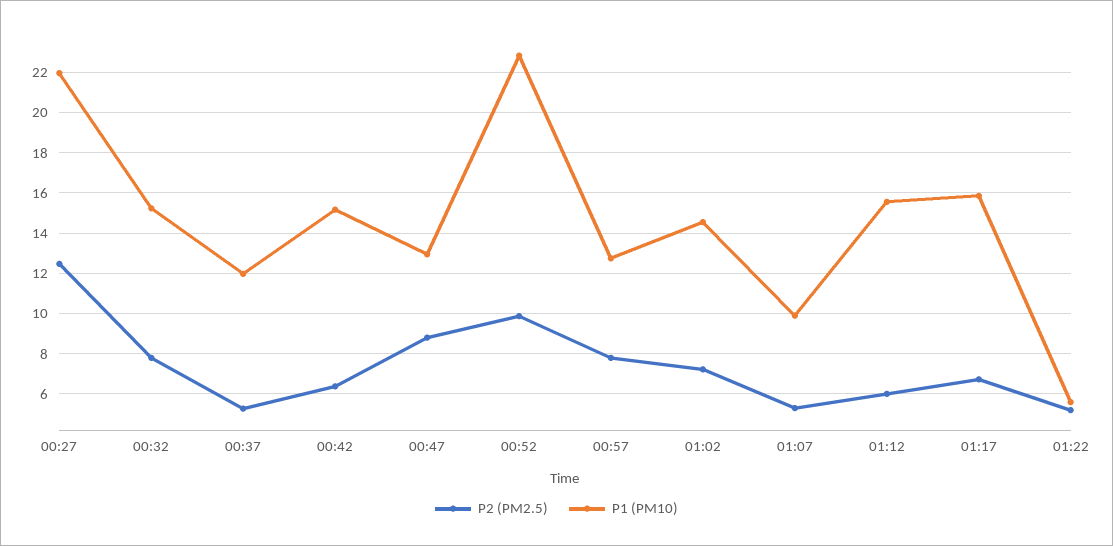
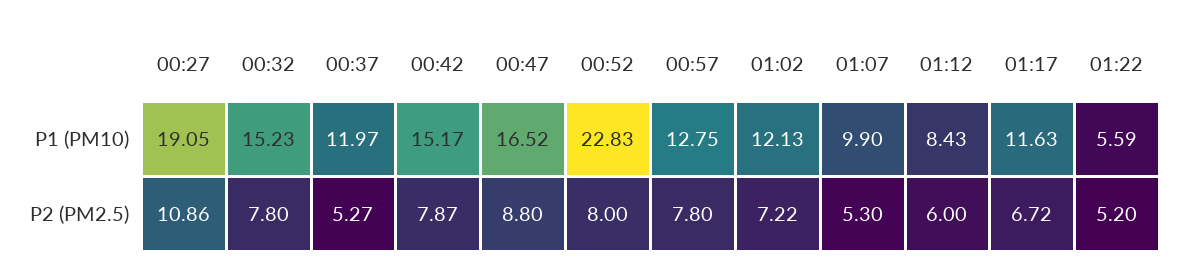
P2 (PM2.5), 00:27: 12.5 -> 10.86
P1 (PM10), 00:27: 22 -> 19.05
P2 (PM2.5), 00:42: 6.5 -> 7.87
P1 (PM10), 00:47: 13 -> 16.52
P2 (PM2.5), 00:52: 10 -> 8
P1 (PM10), 01:02: 14.5 -> 12.13
P1 (PM10), 01:12: 15.5 -> 8.43
P1 (PM10), 01:17: 16 -> 11.63

